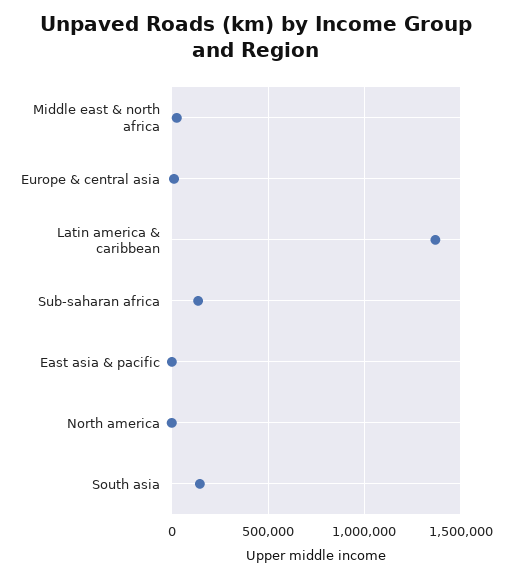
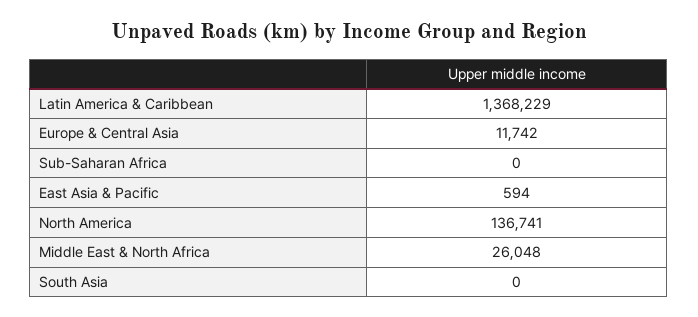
Sub-saharan africa: 150000 -> 0
North america: 0 -> 136741
South asia: 150000 -> 0

